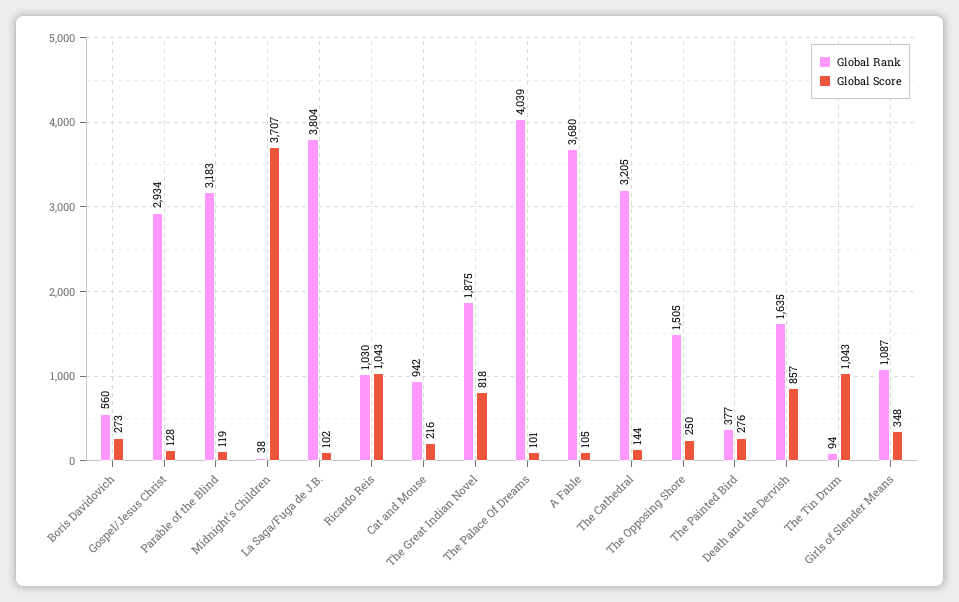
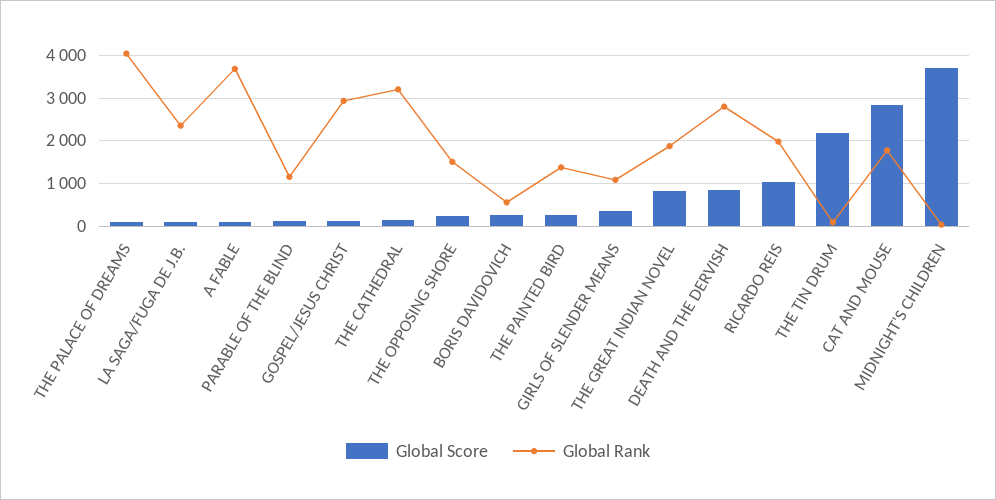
Global Rank, Parable of the Blind: 3183 -> 1200
Global Rank, La Saga/Fuga de J.B.: 3804 -> 2400
Global Rank, Ricardo Reis: 1030 -> 2000
Global Rank, Cat and Mouse: 942 -> 1800
Global Score, Cat and Mouse: 216 -> 2800
Global Rank, The Painted Bird: 377 -> 1400
Global Rank, Death and the Dervish: 1635 -> 2800
Global Score, The Tin Drum: 1043 -> 2200

